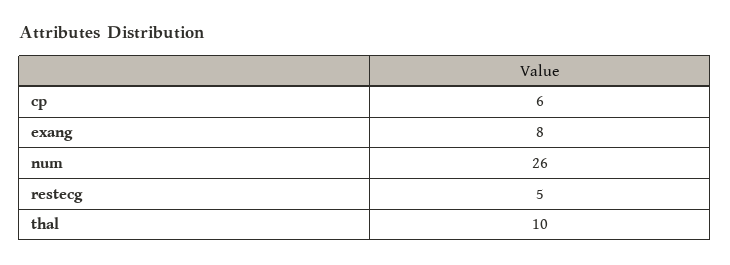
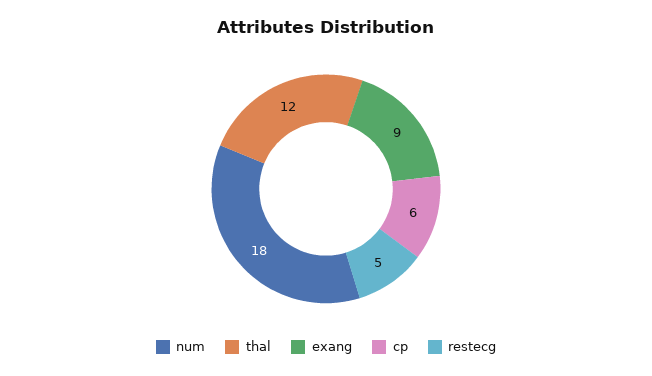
exang: 8 -> 9
num: 26 -> 18
thal: 10 -> 12

